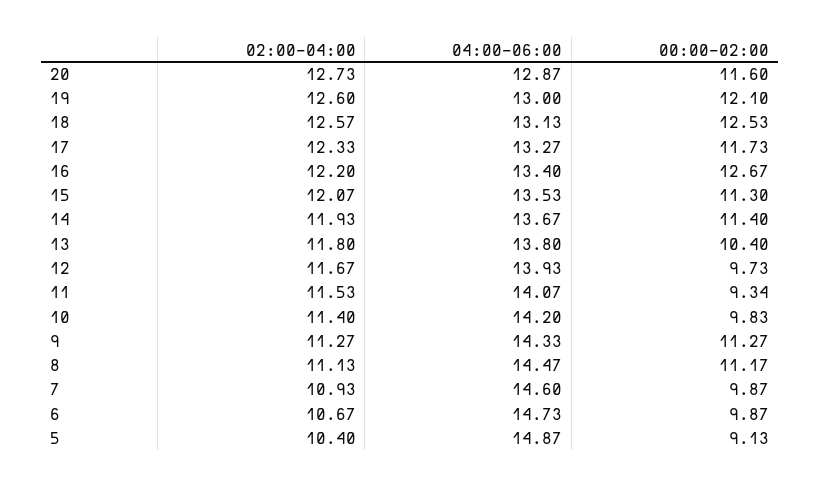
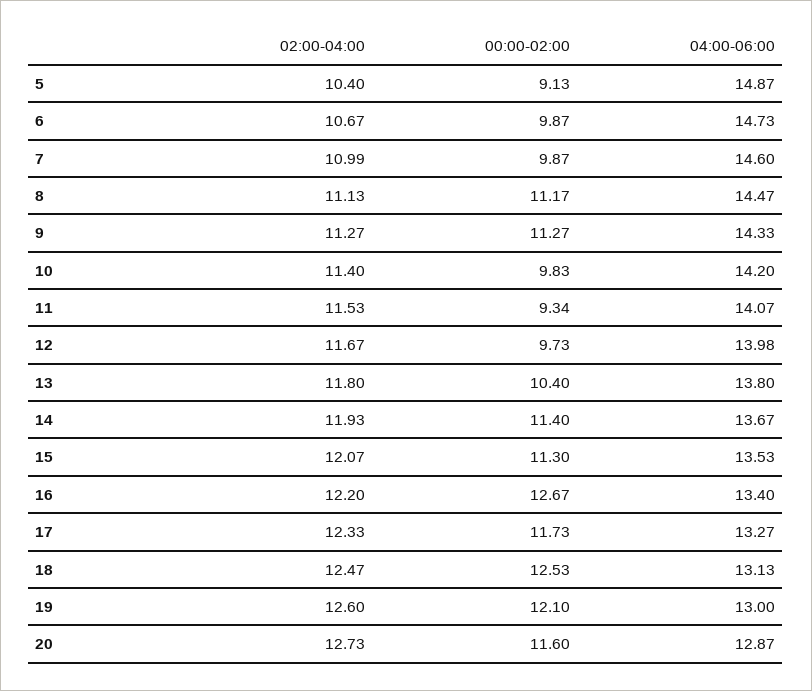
02:00-04:00, 18: 12.57 -> 12.47
04:00-06:00, 12: 13.93 -> 13.98
02:00-04:00, 7: 10.93 -> 10.99

